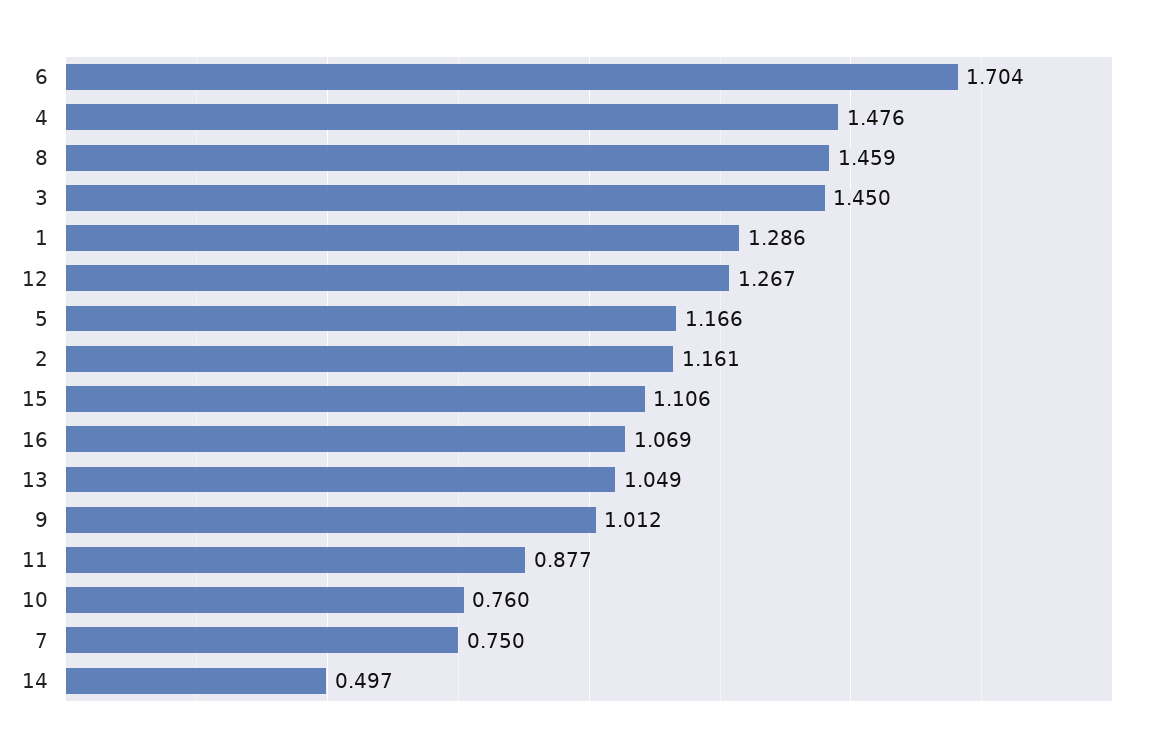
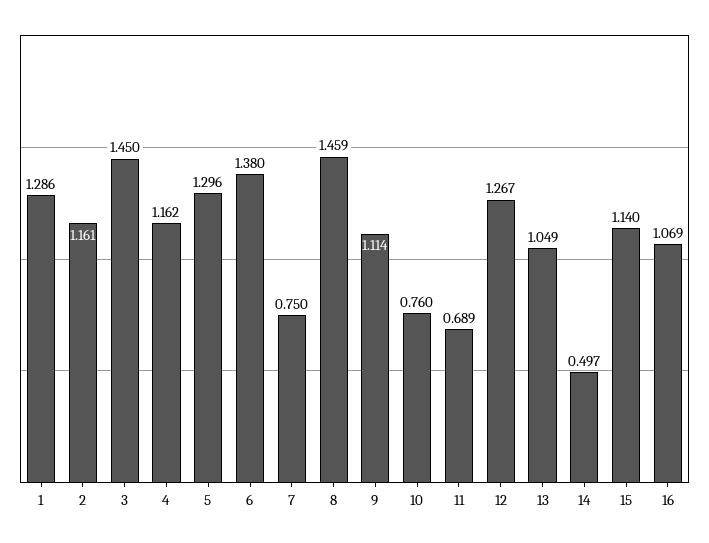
6: 1.704 -> 1.38
4: 1.476 -> 1.162
5: 1.166 -> 1.296
15: 1.106 -> 1.14
9: 1.012 -> 1.114
11: 0.877 -> 0.689

